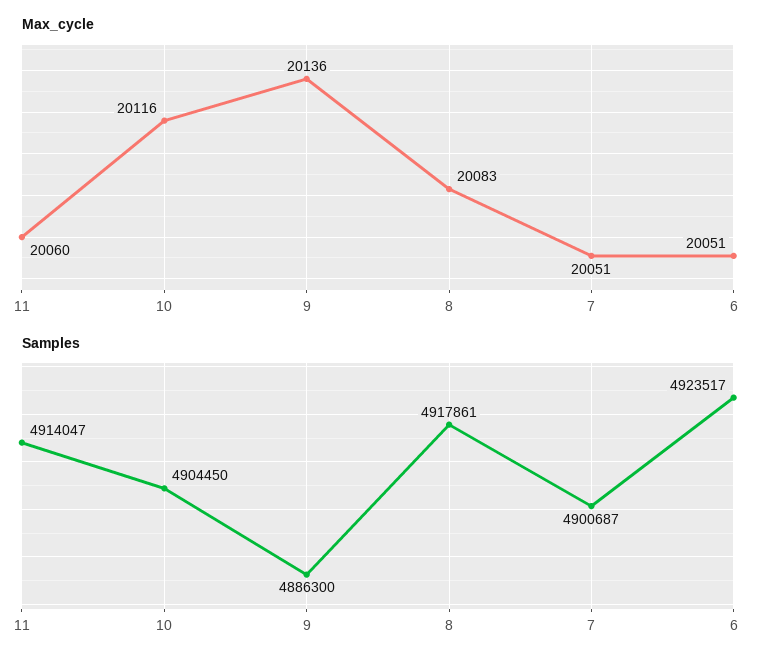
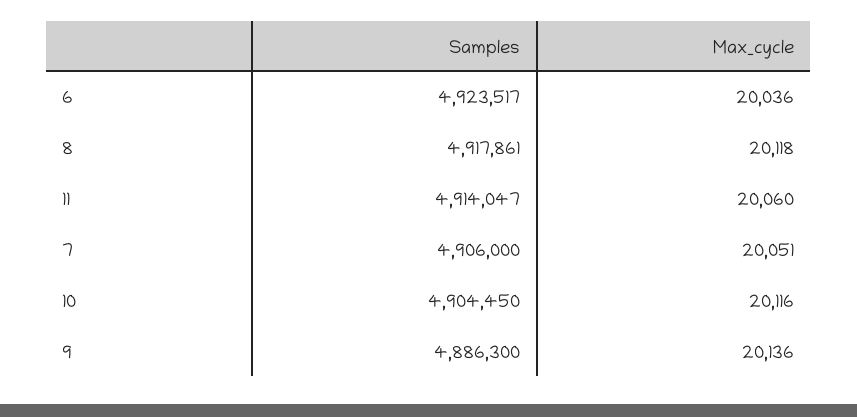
Max_cycle, 8: 20083 -> 20118
Max_cycle, 6: 20051 -> 20036
Samples, 7: 4900687 -> 4906000

